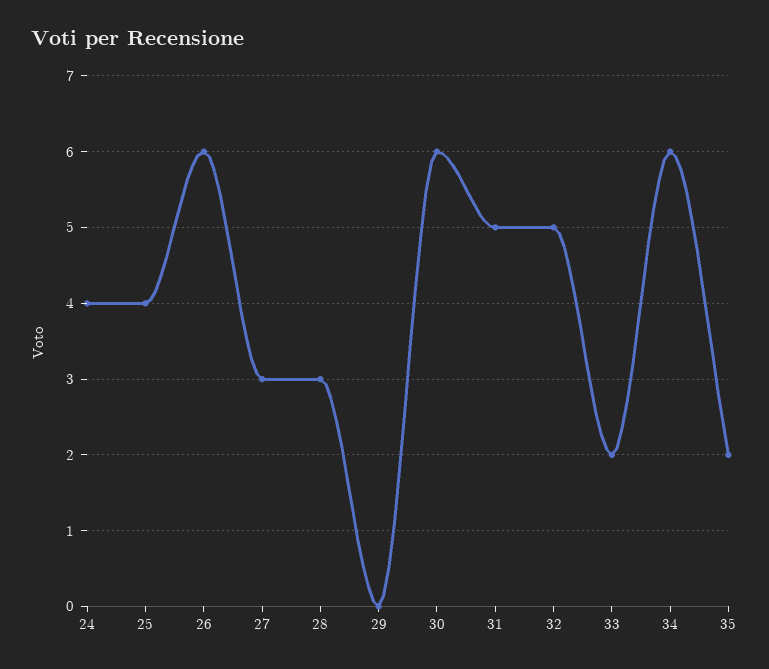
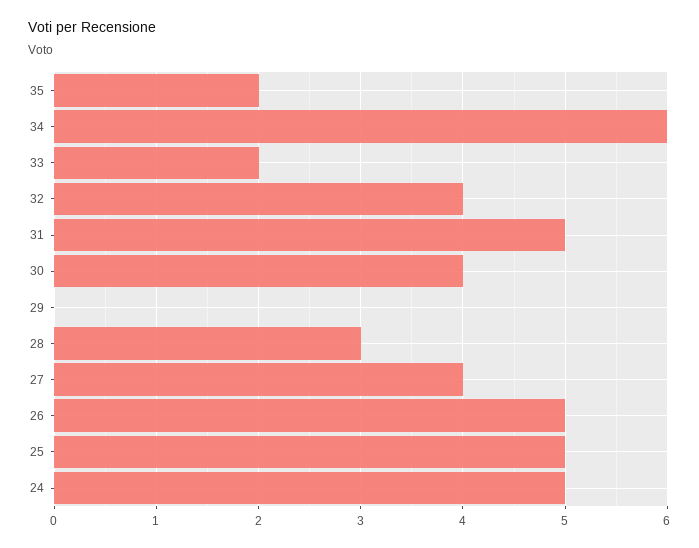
24: 4 -> 5
25: 4 -> 5
26: 6 -> 5
27: 3 -> 4
30: 6 -> 4
32: 5 -> 4

